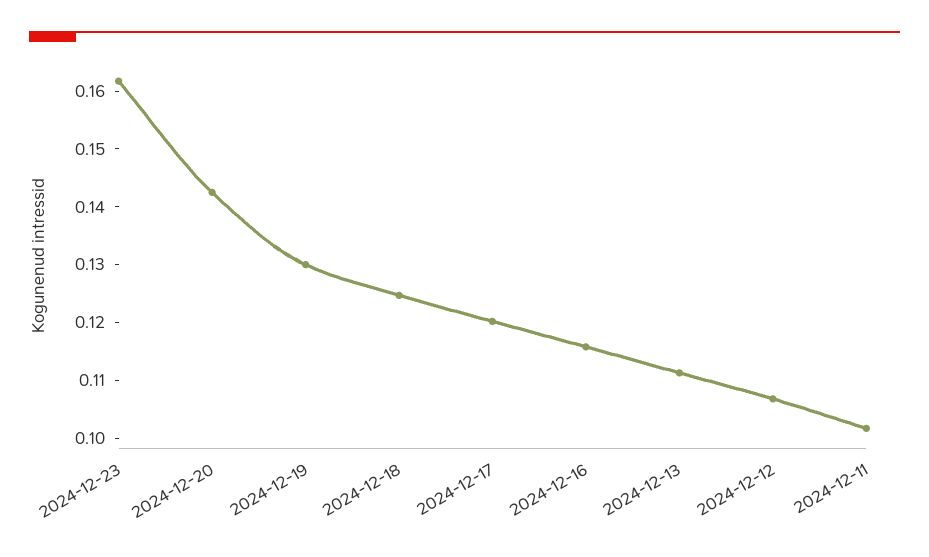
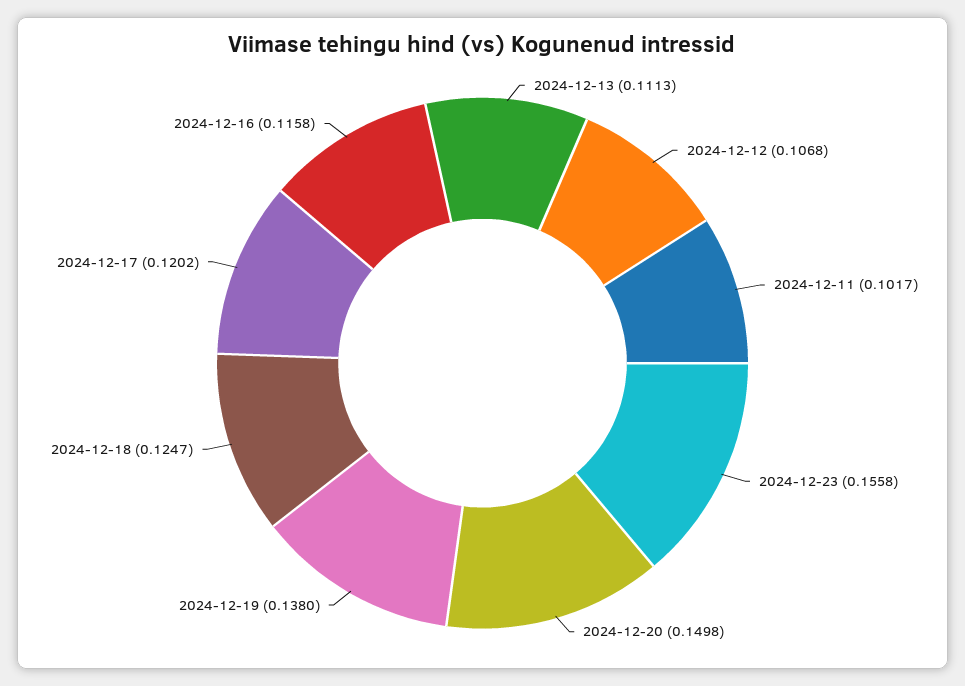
2024-12-23: 0.162 -> 0.1558
2024-12-20: 0.142 -> 0.1498
2024-12-19: 0.13 -> 0.138

